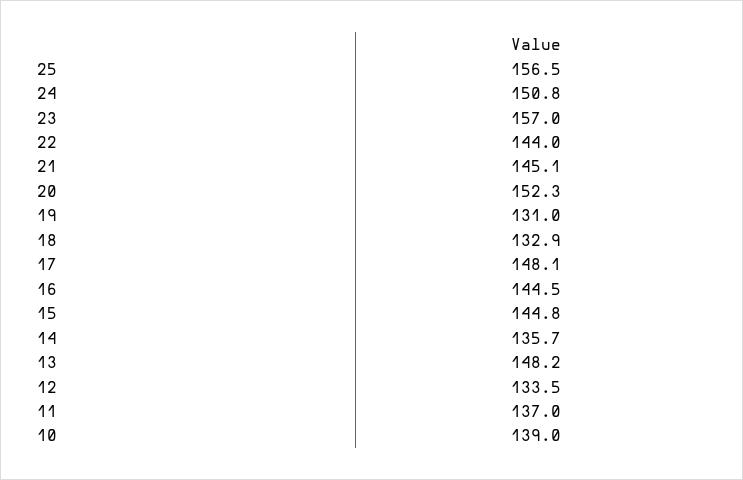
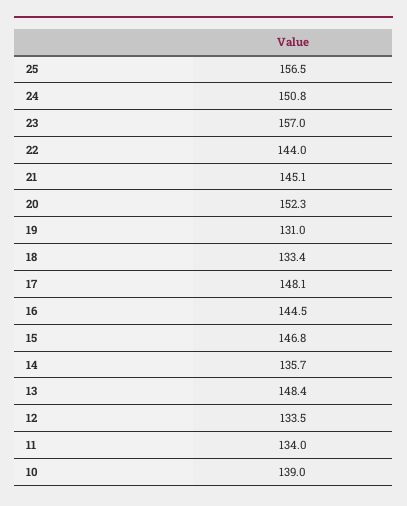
18: 132.9 -> 133.4
15: 144.8 -> 146.8
13: 148.2 -> 148.4
11: 137 -> 134

